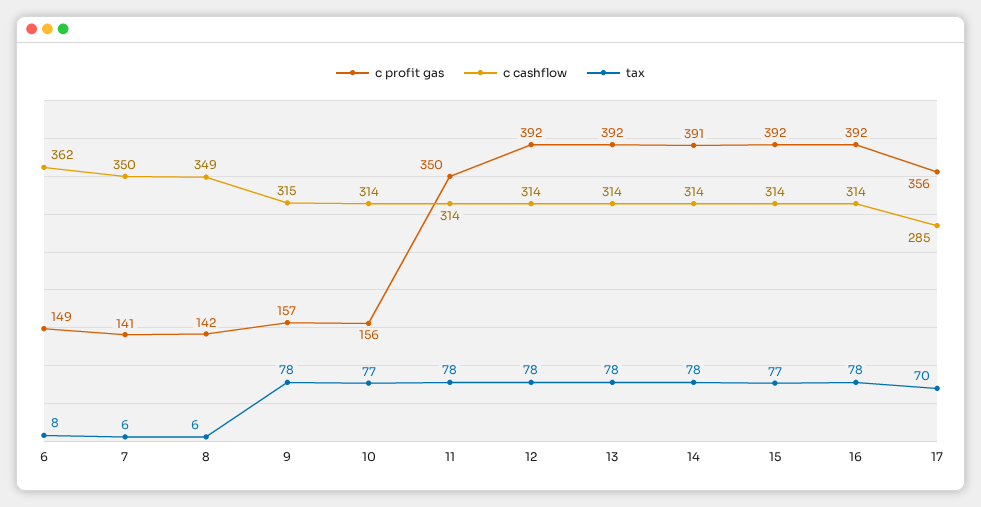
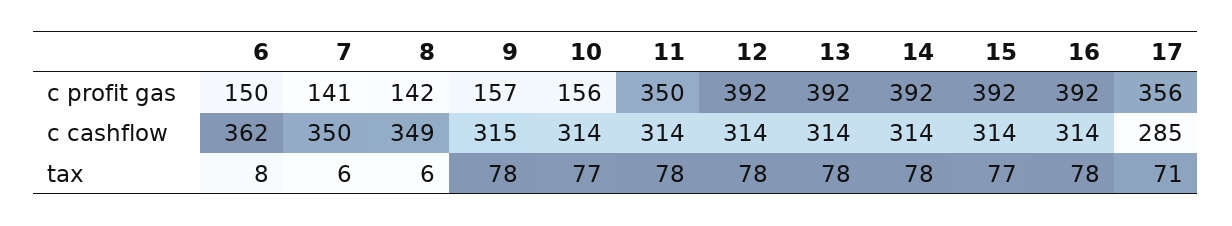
c profit gas, 6: 149 -> 150
c profit gas, 14: 391 -> 392
tax, 17: 70 -> 71

